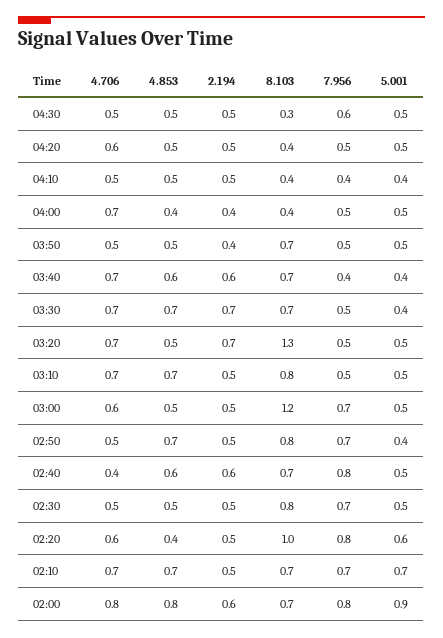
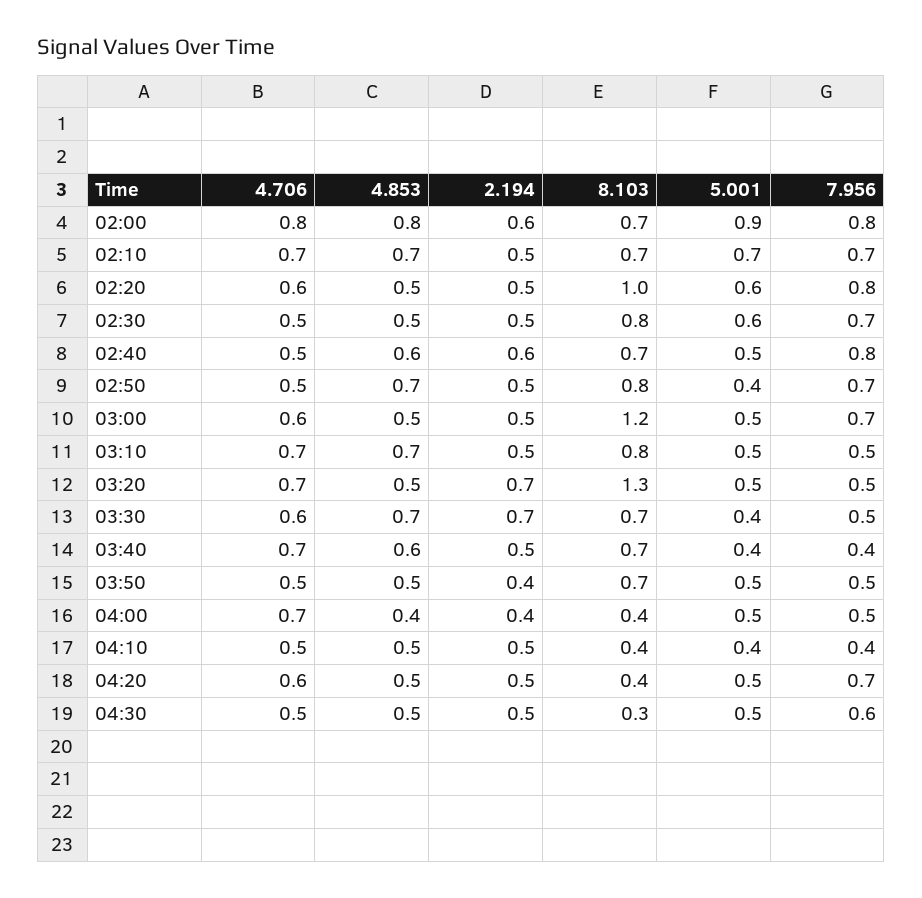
7.956, 04:20: 0.5 -> 0.7
2.194, 03:40: 0.6 -> 0.5
4.706, 03:30: 0.7 -> 0.6
4.706, 02:40: 0.4 -> 0.5
5.001, 02:30: 0.5 -> 0.6
4.853, 02:20: 0.4 -> 0.5

